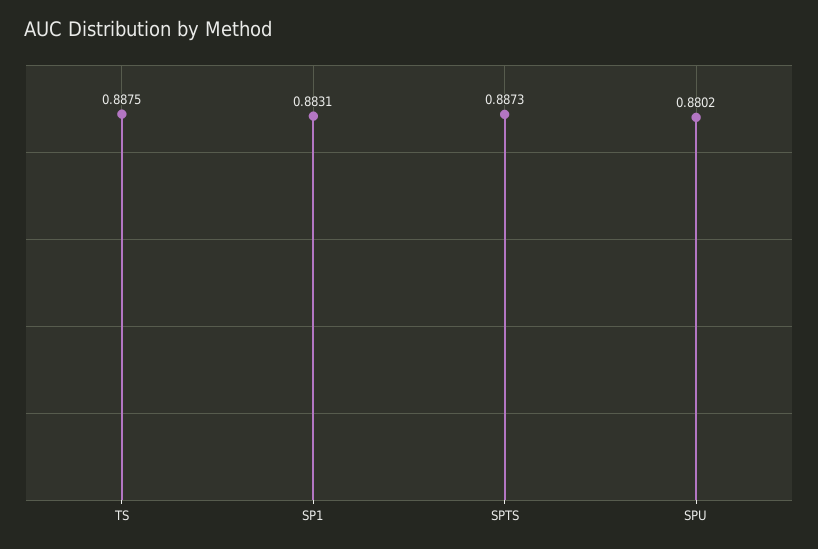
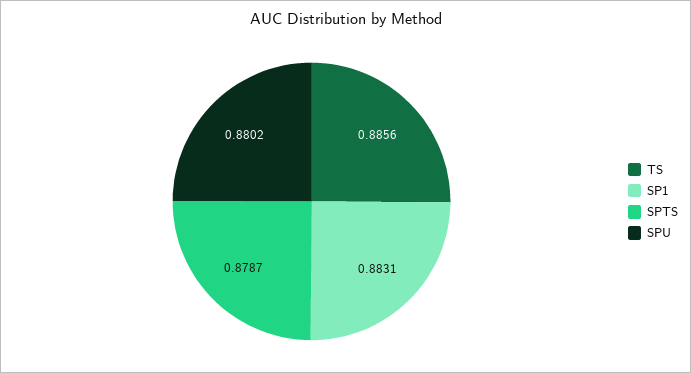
TS: 0.8875 -> 0.8856
SPTS: 0.8873 -> 0.8787

